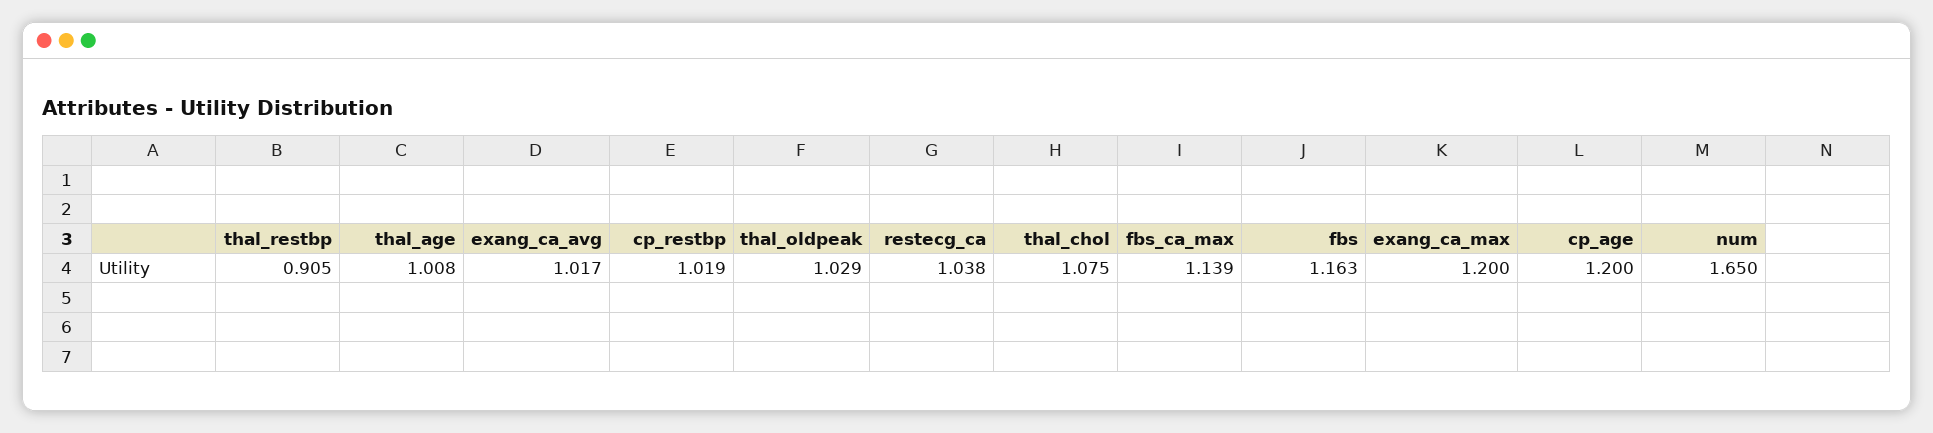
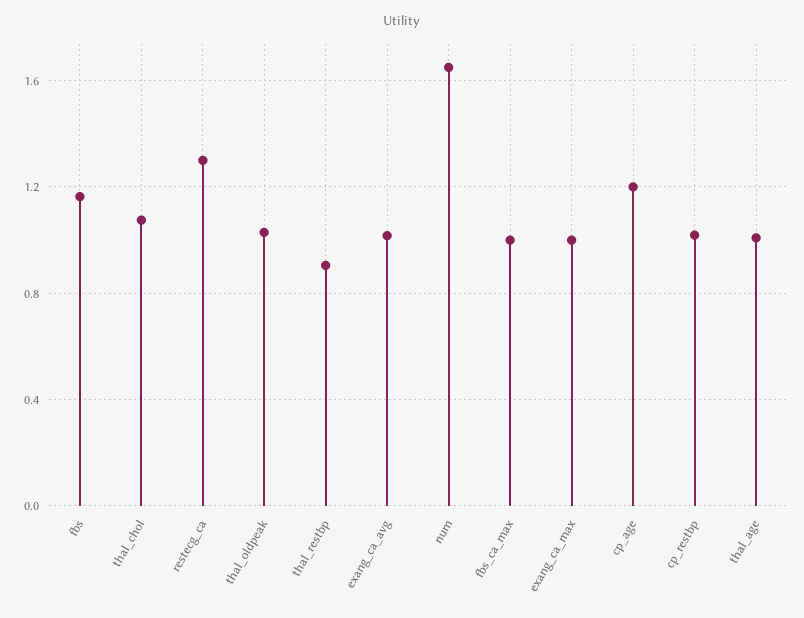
restecg_ca: 1.038 -> 1.3
fbs_ca_max: 1.139 -> 1
exang_ca_max: 1.2 -> 1

